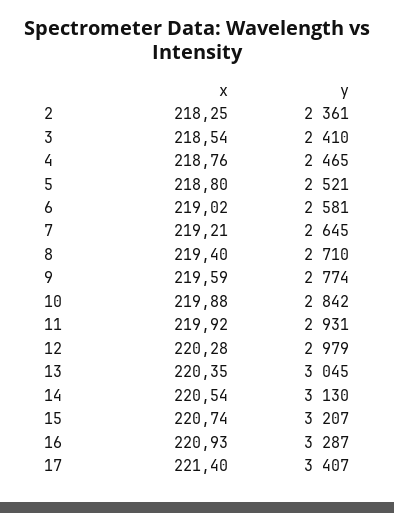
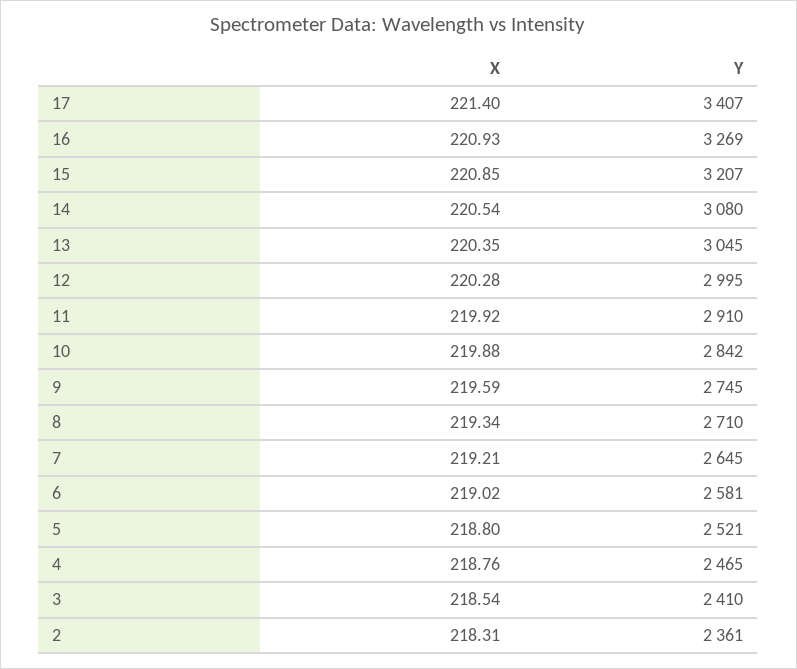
x, 2: 218.25 -> 218.31
x, 8: 219.4 -> 219.34
y, 9: 2774 -> 2745
y, 11: 2931 -> 2910
y, 12: 2979 -> 2995
y, 14: 3130 -> 3080
x, 15: 220.74 -> 220.85
y, 16: 3287 -> 3269

